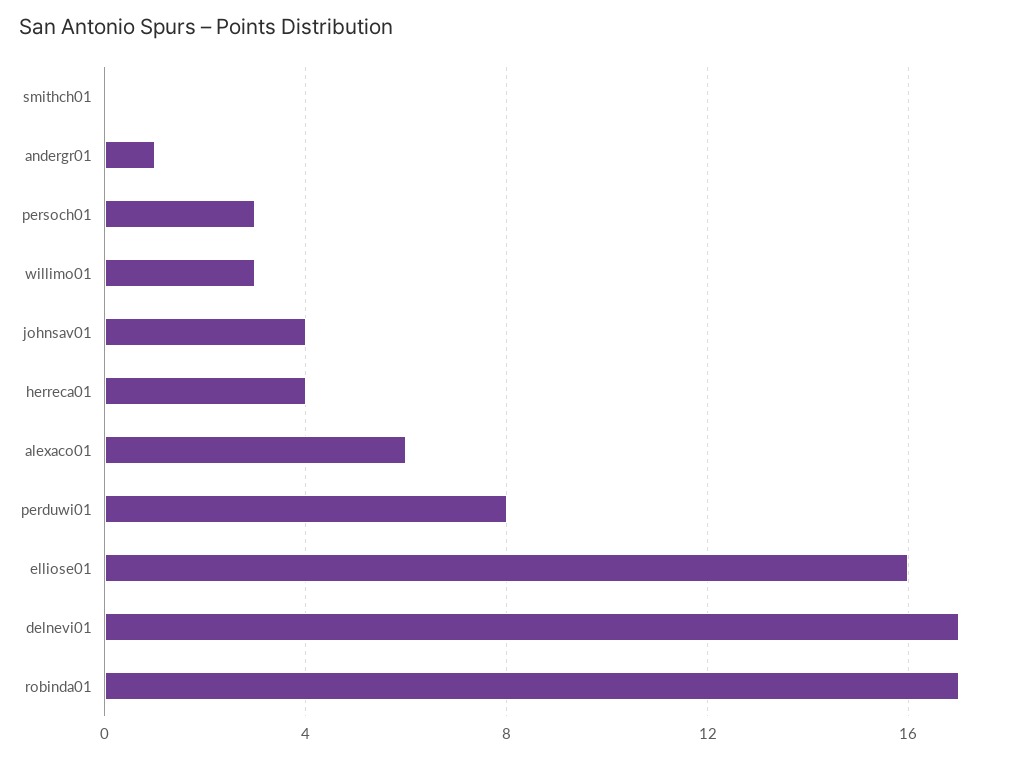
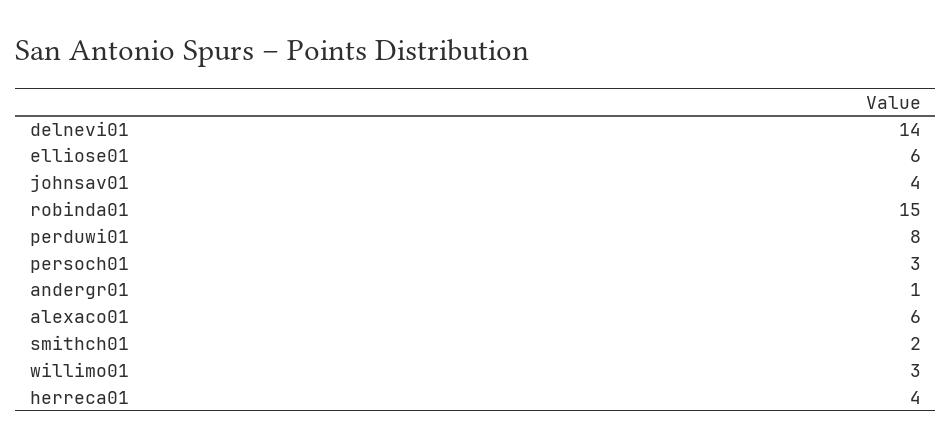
smithch01: 0 -> 2
elliose01: 16 -> 6
delnevi01: 17 -> 14
robinda01: 17 -> 15

